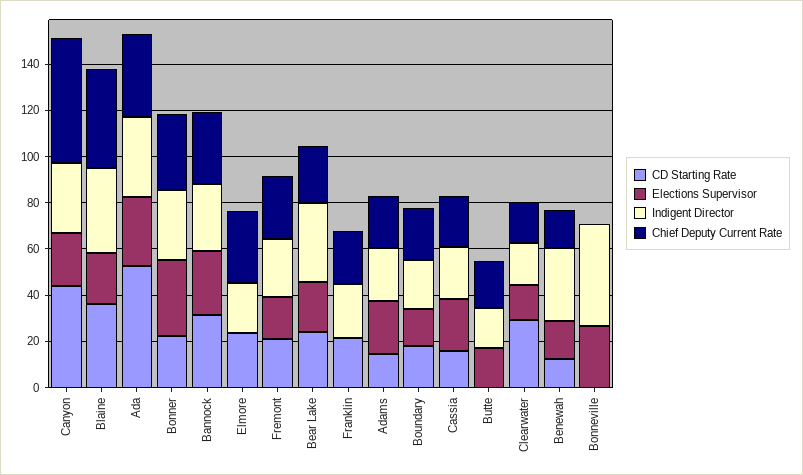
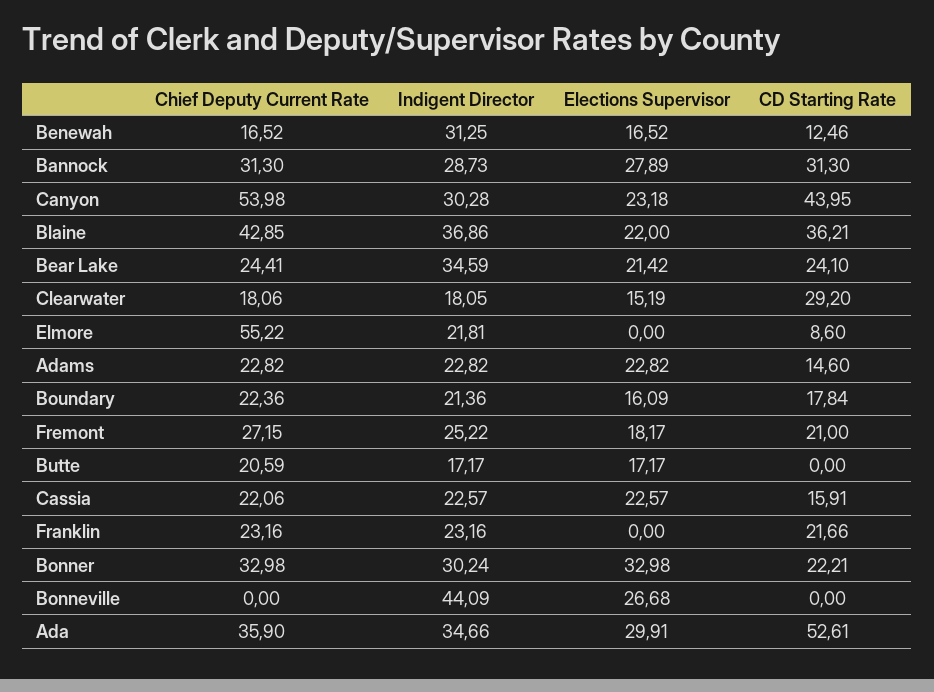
CD Starting Rate, Elmore: 25 -> 8.6
Chief Deputy Current Rate, Elmore: 30 -> 55.22

